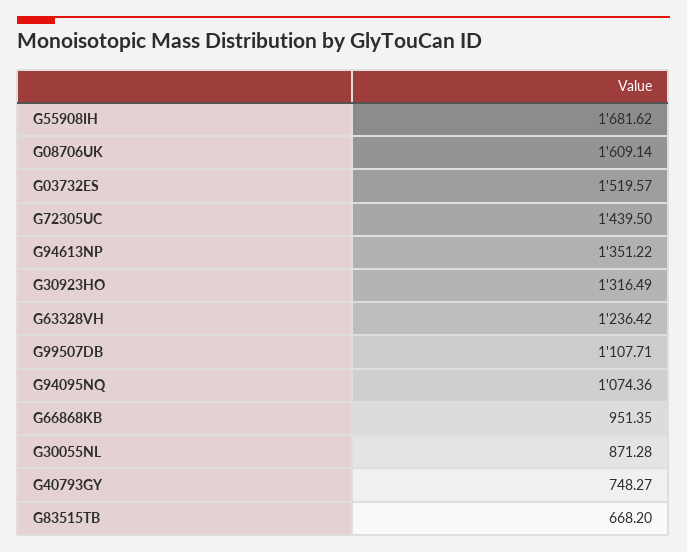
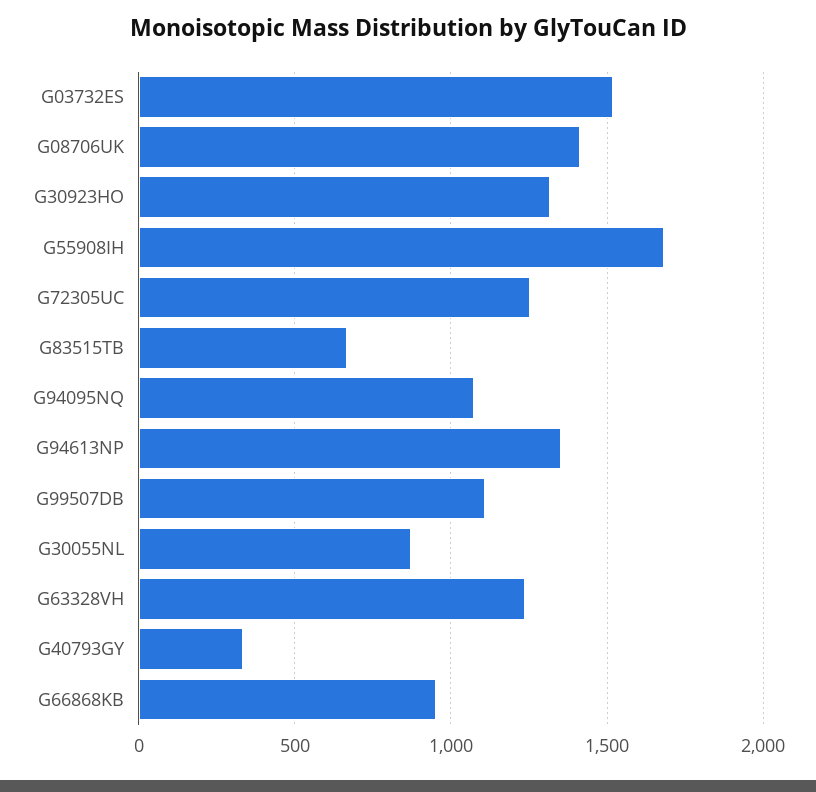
G08706UK: 1609.14 -> 1400
G72305UC: 1439.5 -> 1250
G40793GY: 748.27 -> 350

